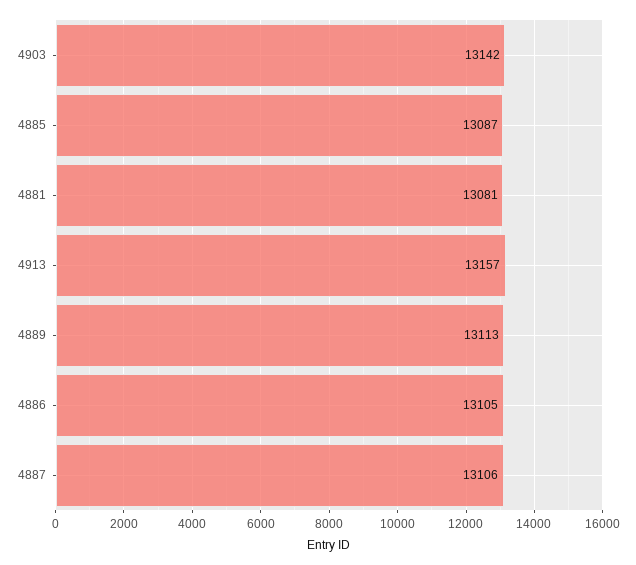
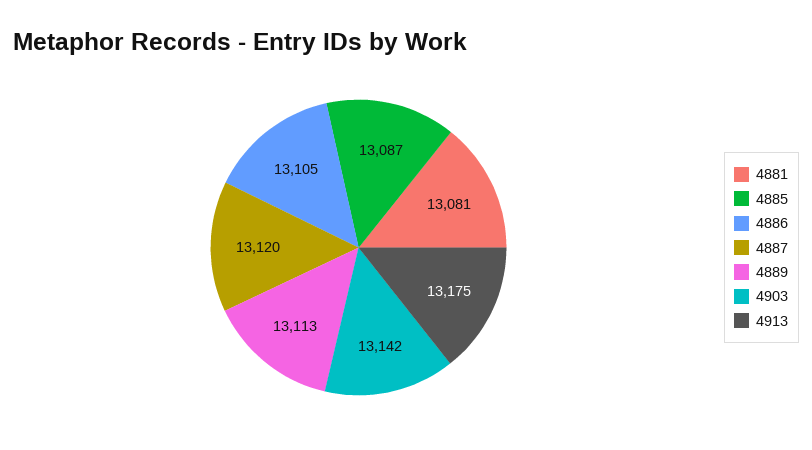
4913: 13157 -> 13175
4887: 13106 -> 13120

